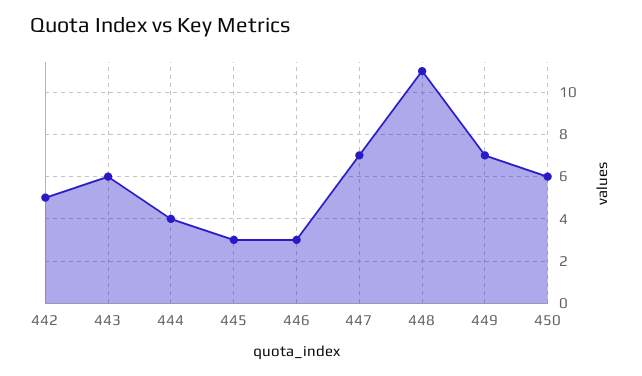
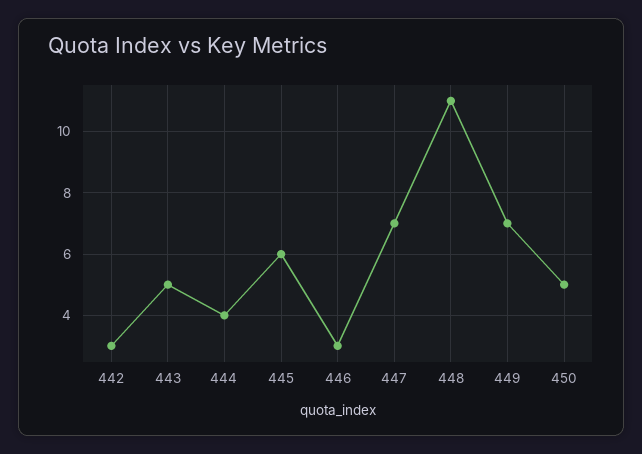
442: 5 -> 3
443: 6 -> 5
445: 3 -> 6
450: 6 -> 5

